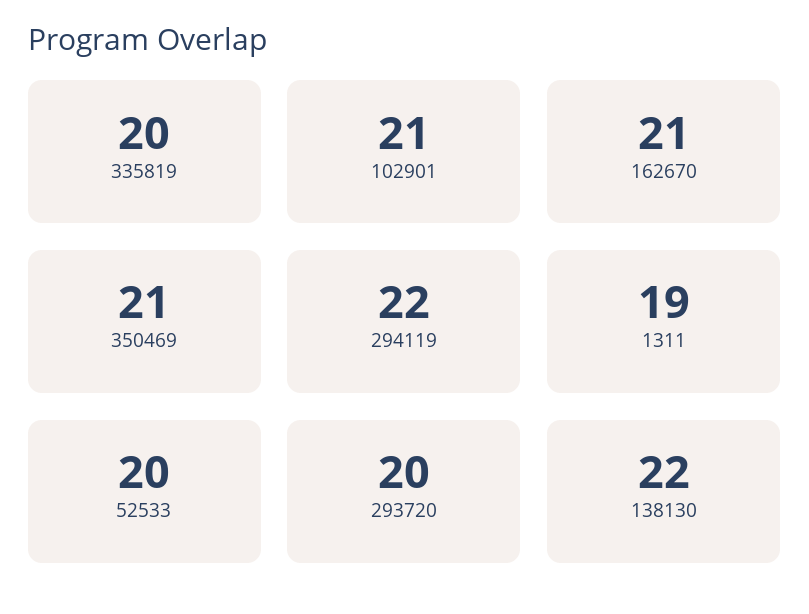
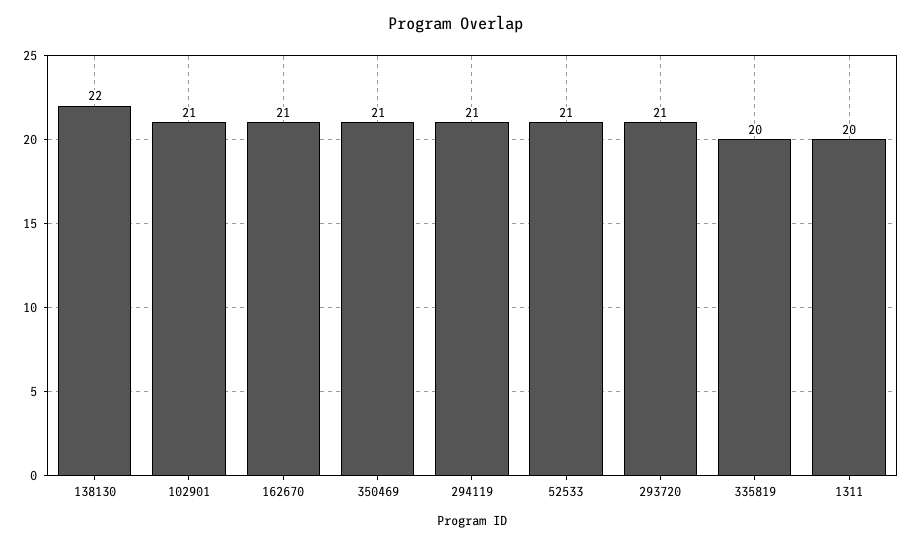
294119: 22 -> 21
1311: 19 -> 20
52533: 20 -> 21
293720: 20 -> 21

